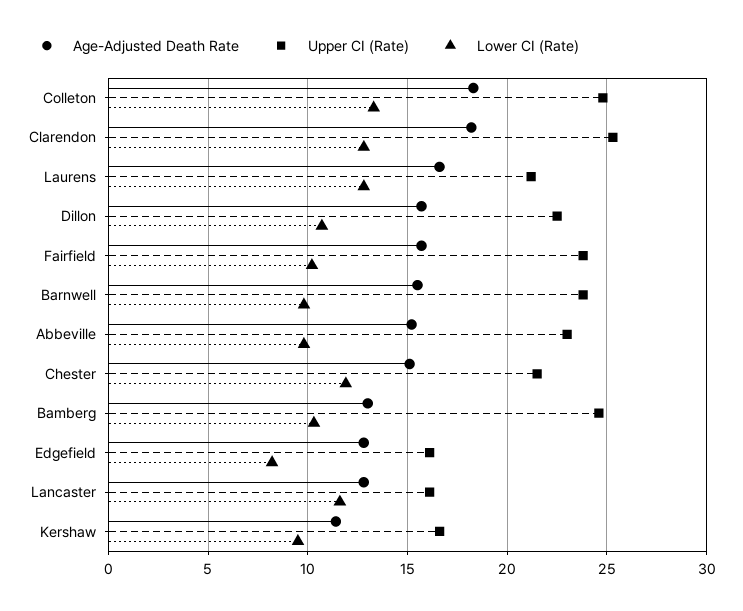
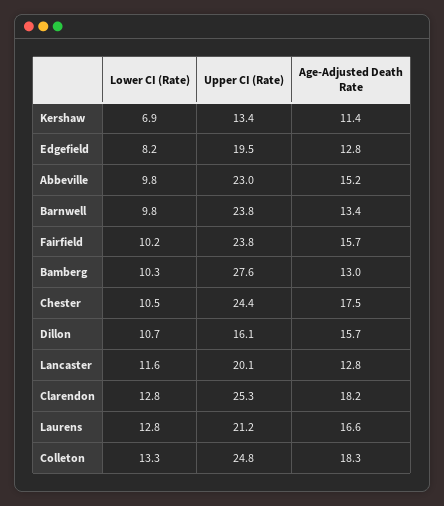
Upper CI (Rate), Dillon: 22.5 -> 16.1
Age-Adjusted Death Rate, Barnwell: 15.5 -> 13.4
Age-Adjusted Death Rate, Chester: 15 -> 17.5
Upper CI (Rate), Chester: 21.5 -> 24.4
Lower CI (Rate), Chester: 12 -> 10.5
Upper CI (Rate), Bamberg: 24.5 -> 27.6
Upper CI (Rate), Edgefield: 16 -> 19.5
Upper CI (Rate), Lancaster: 16 -> 20.1
Upper CI (Rate), Kershaw: 16.5 -> 13.4
Lower CI (Rate), Kershaw: 9.5 -> 6.9

